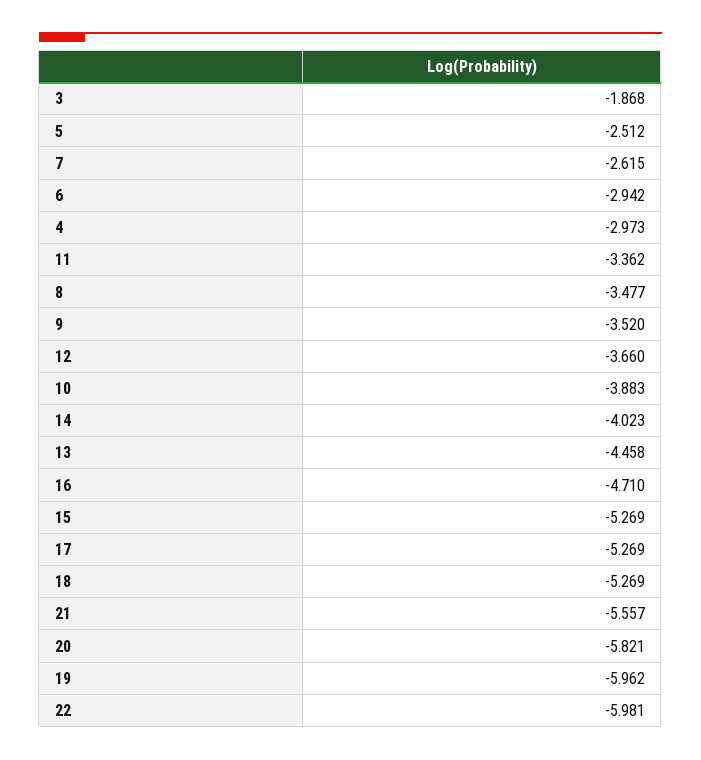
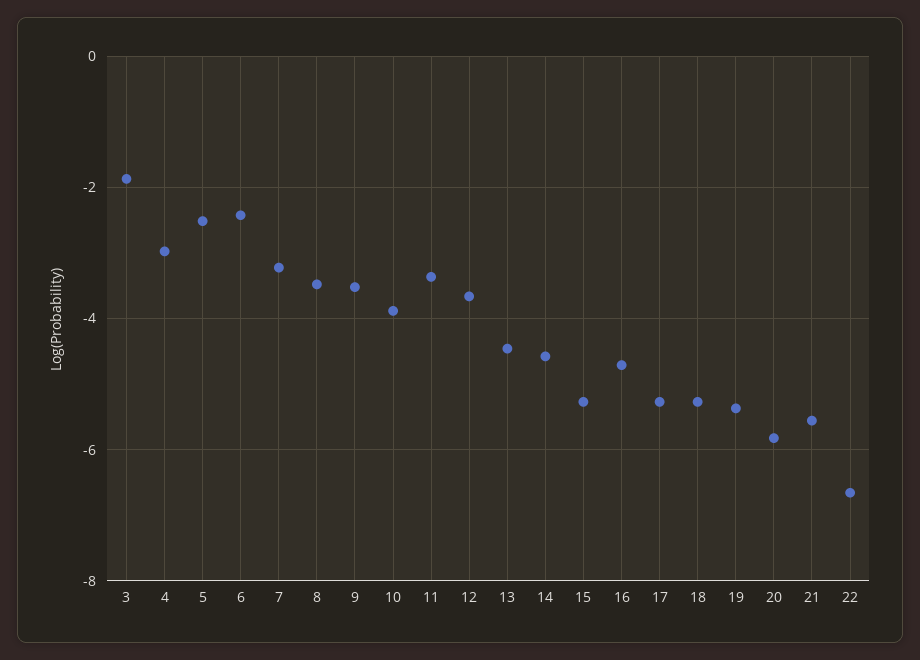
7: -2.615 -> -3.2
6: -2.942 -> -2.4
14: -4.023 -> -4.6
19: -5.962 -> -5.4
22: -5.981 -> -6.6

